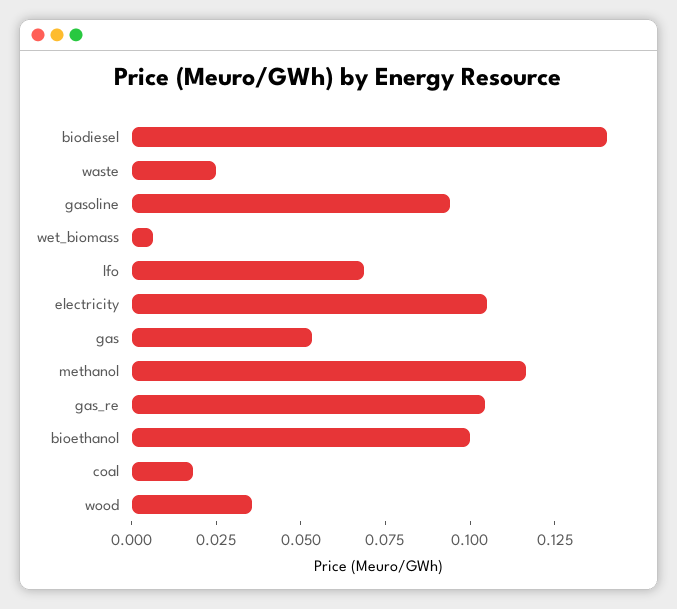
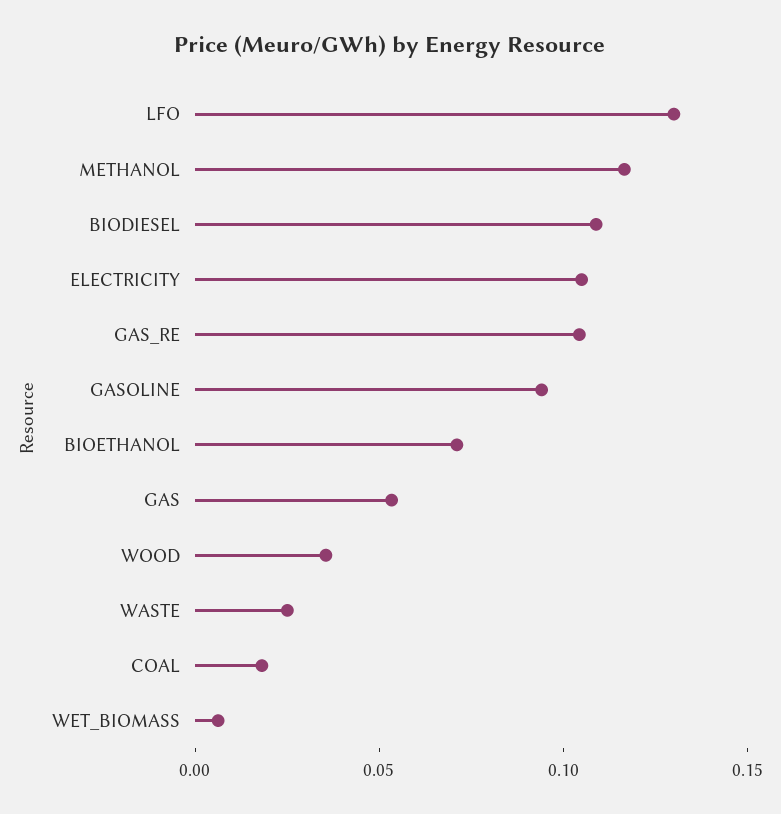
biodiesel: 0.14 -> 0.11
lfo: 0.07 -> 0.13
bioethanol: 0.1 -> 0.07

